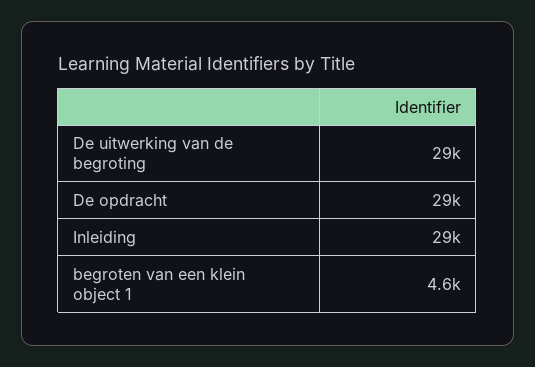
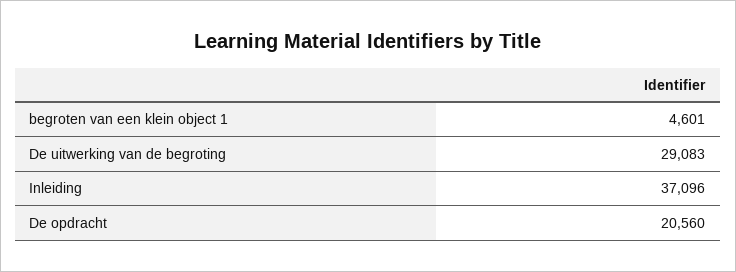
De opdracht: 29000 -> 20560
Inleiding: 29000 -> 37096

